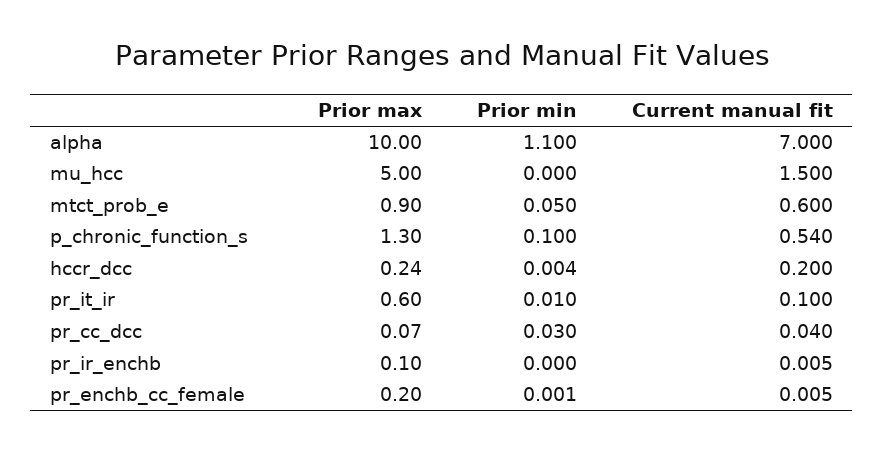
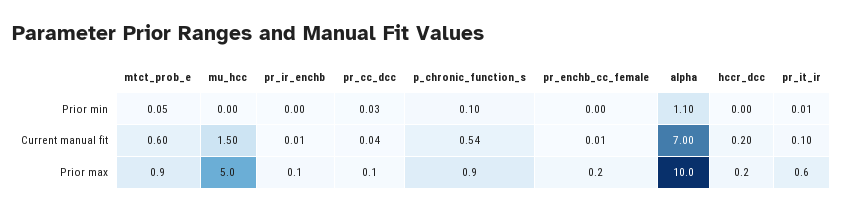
Prior max, p_chronic_function_s: 1.3 -> 0.9

